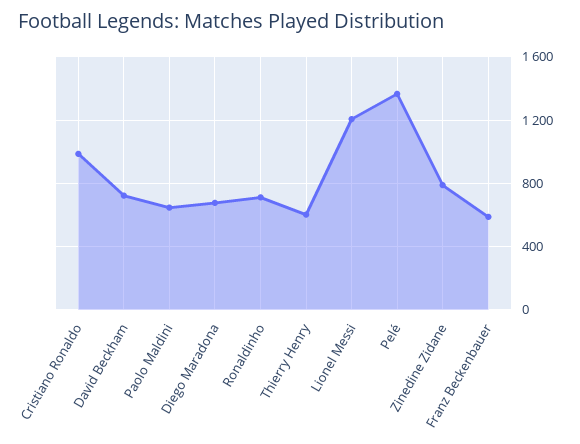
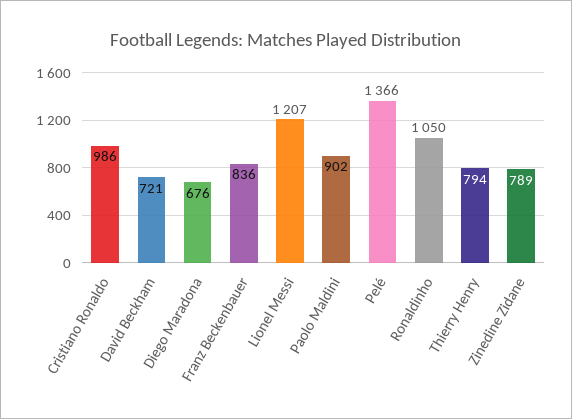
Paolo Maldini: 650 -> 902
Ronaldinho: 700 -> 1050
Thierry Henry: 600 -> 794
Franz Beckenbauer: 600 -> 836

